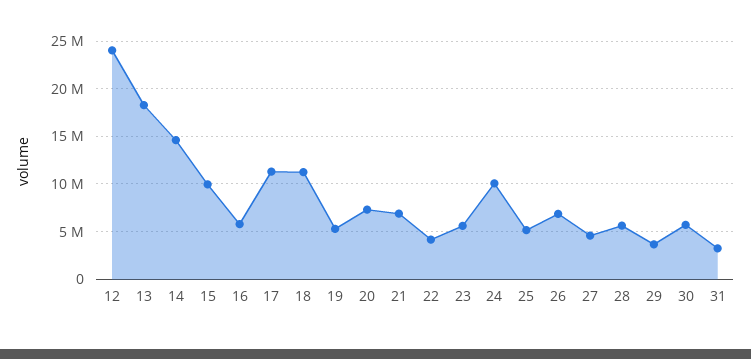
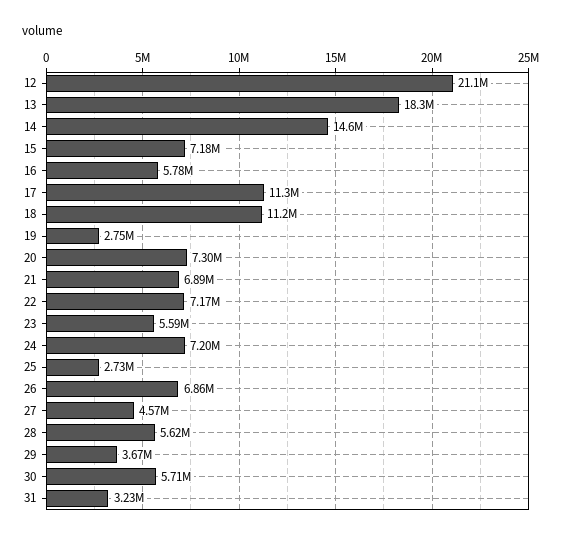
12: 24000000 -> 21100000
15: 10000000 -> 7180000
19: 5000000 -> 2750000
22: 4000000 -> 7170000
24: 10000000 -> 7200000
25: 5000000 -> 2730000

